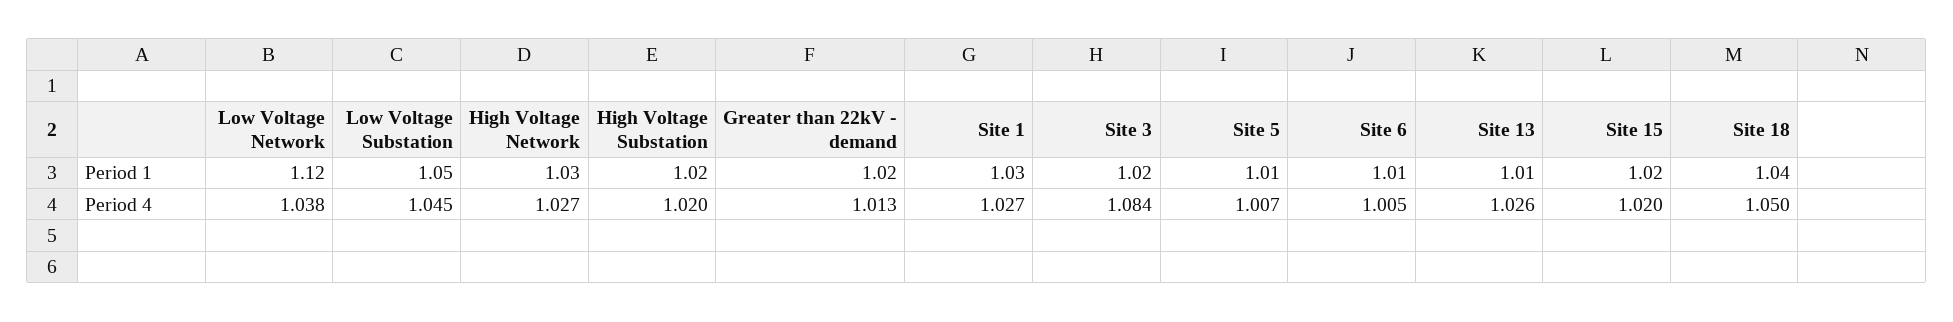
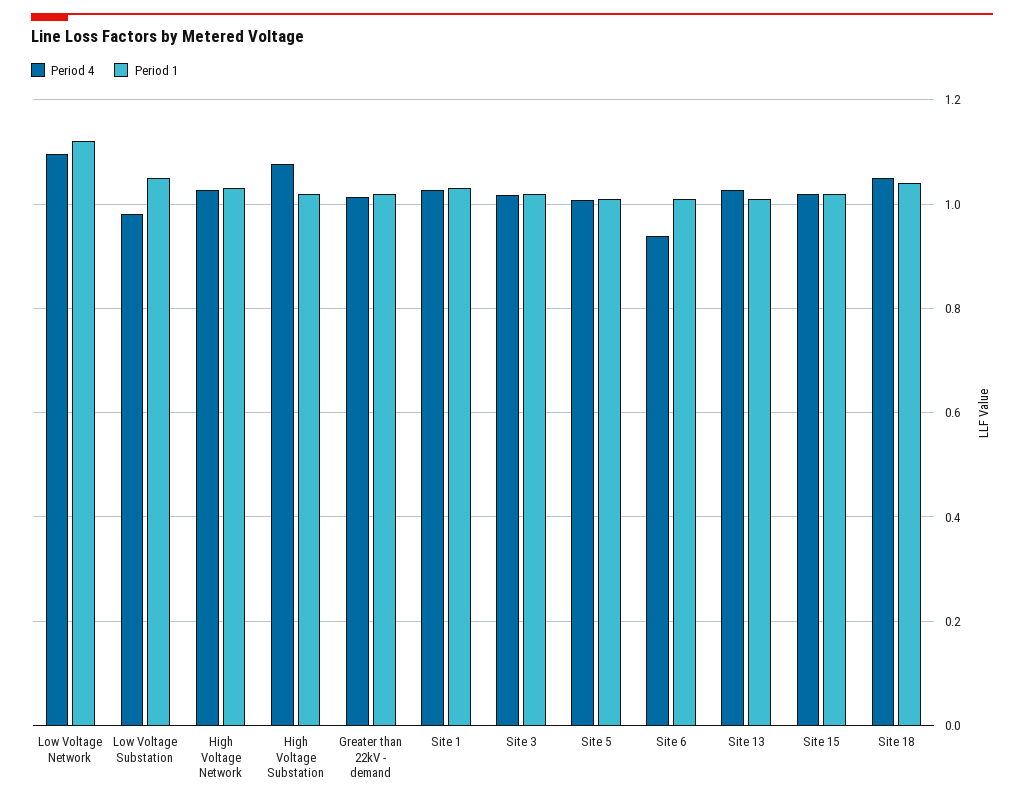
Period 4, Low Voltage Network: 1.038 -> 1.1
Period 4, Low Voltage Substation: 1.045 -> 0.98
Period 4, High Voltage Substation: 1.02 -> 1.08
Period 4, Site 3: 1.084 -> 1.02
Period 4, Site 6: 1.005 -> 0.94

